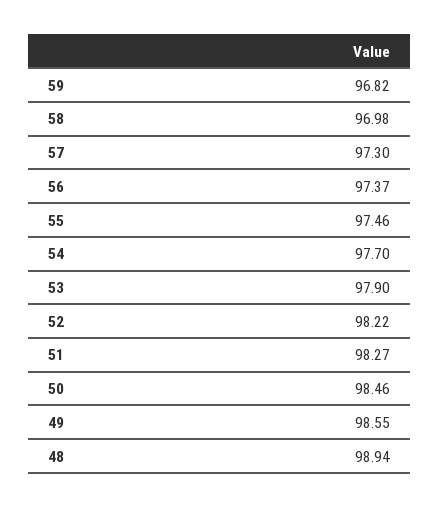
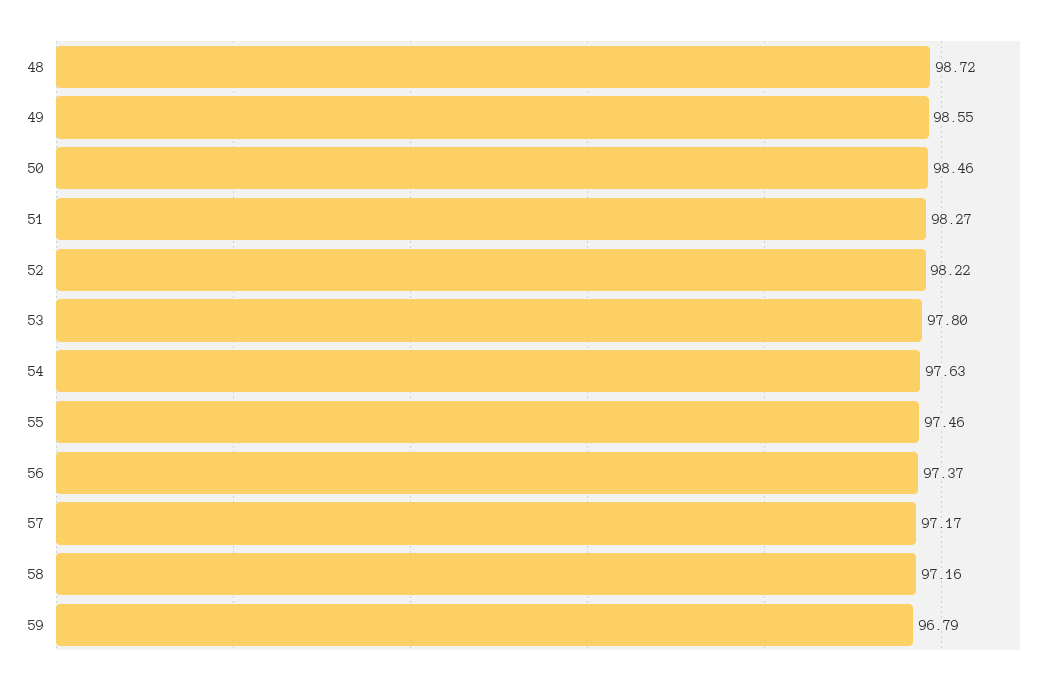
59: 96.82 -> 96.79
58: 96.98 -> 97.16
57: 97.3 -> 97.17
54: 97.7 -> 97.63
53: 97.9 -> 97.8
48: 98.94 -> 98.72

